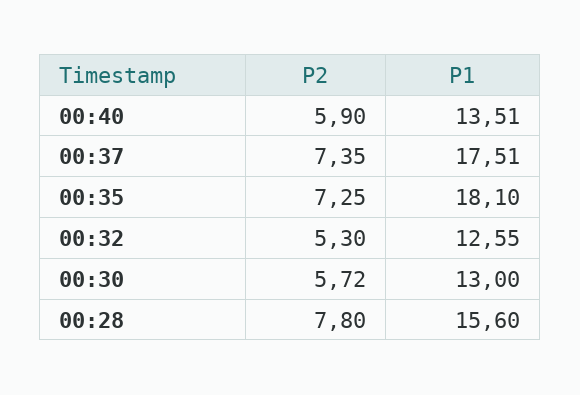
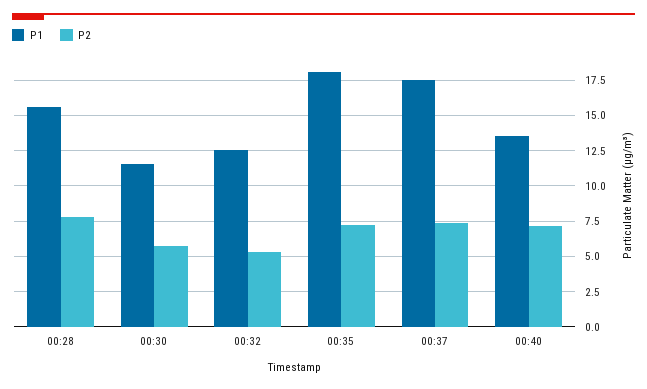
P2, 00:40: 5.9 -> 7
P1, 00:30: 13 -> 11.5

